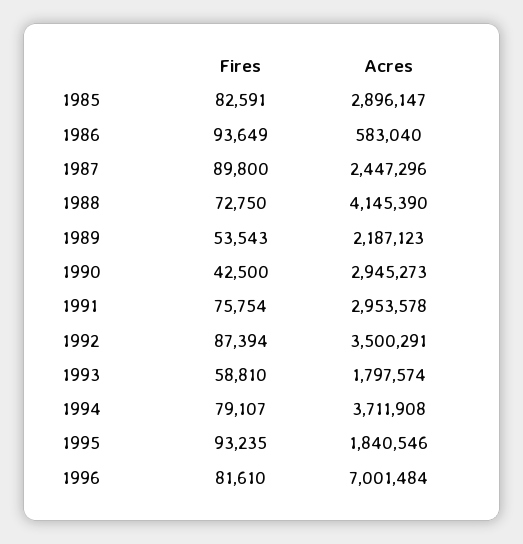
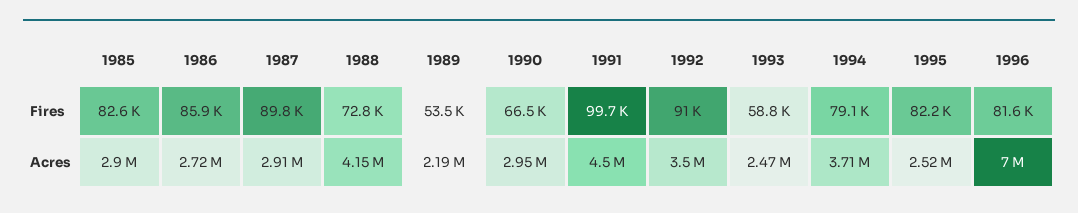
Fires, 1986: 93649 -> 85900
Acres, 1986: 583040 -> 2720000
Acres, 1987: 2447296 -> 2910000
Fires, 1990: 42500 -> 66500
Fires, 1991: 75754 -> 99700
Acres, 1991: 2953578 -> 4500000
Fires, 1992: 87394 -> 91000
Acres, 1993: 1797574 -> 2470000
Fires, 1995: 93235 -> 82200
Acres, 1995: 1840546 -> 2520000

